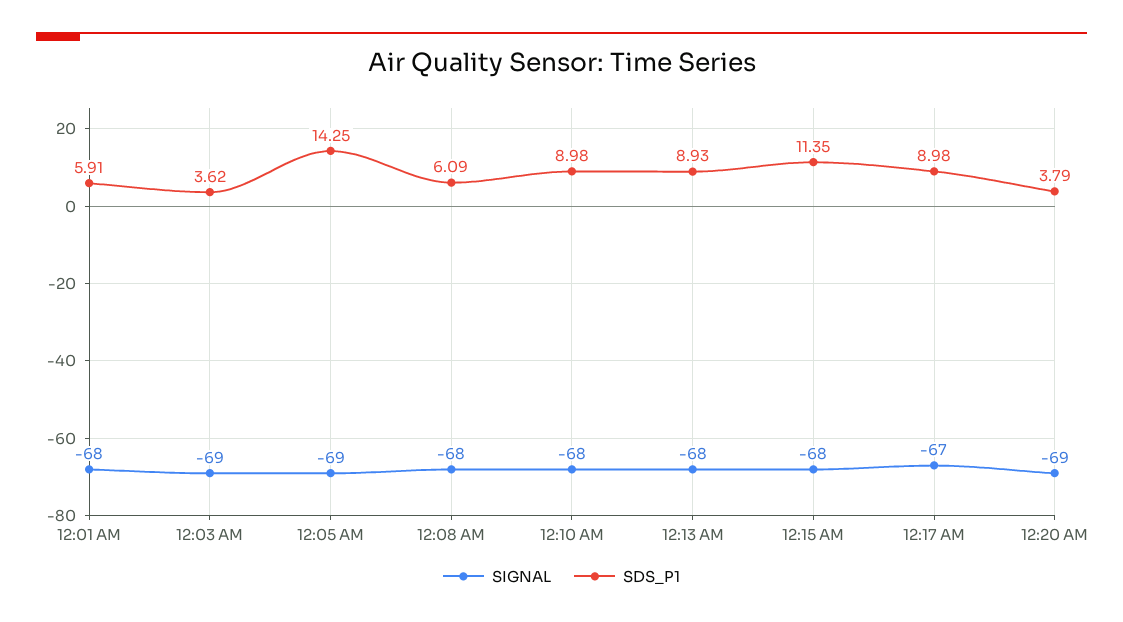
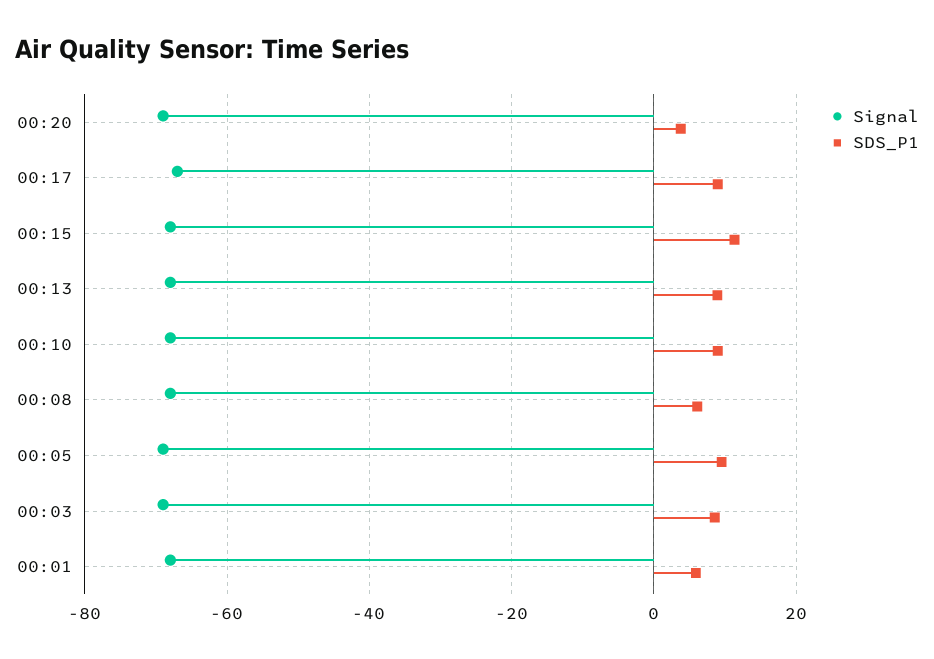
SDS_P1, 12:03 AM: 3.62 -> 8
SDS_P1, 12:05 AM: 14.25 -> 10

